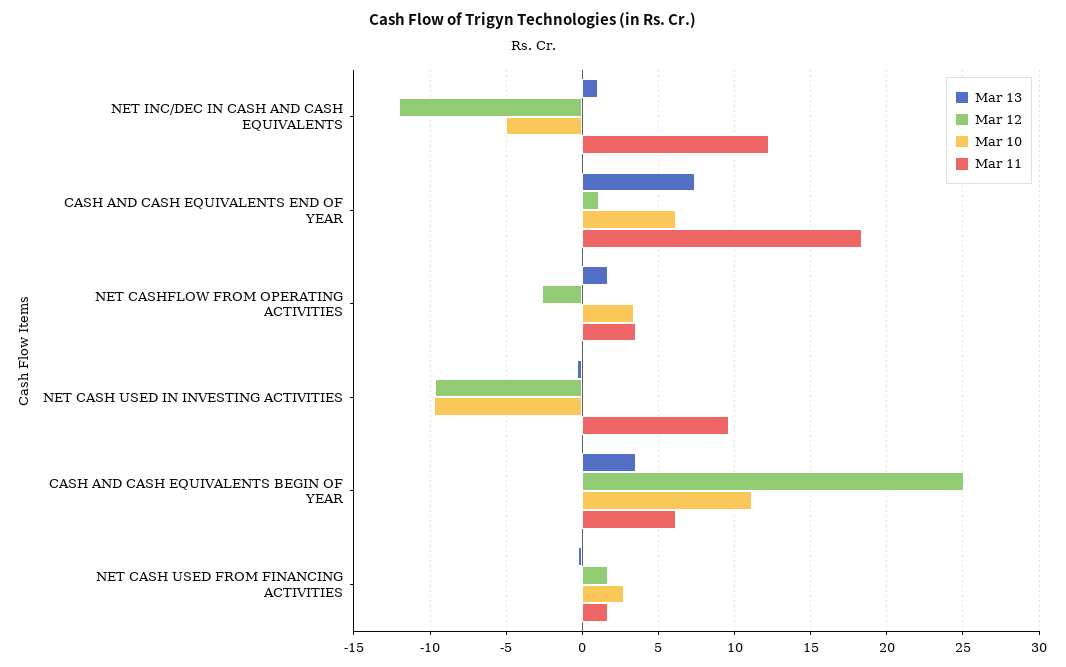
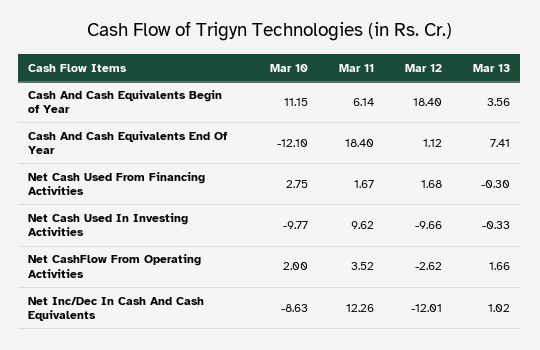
Mar 10, NET INC/DEC IN CASH AND CASH EQUIVALENTS: -5 -> -8.63
Mar 10, CASH AND CASH EQUIVALENTS END OF YEAR: 6 -> -12.1
Mar 10, NET CASHFLOW FROM OPERATING ACTIVITIES: 3.5 -> 2
Mar 12, CASH AND CASH EQUIVALENTS BEGIN OF YEAR: 25 -> 18.4

